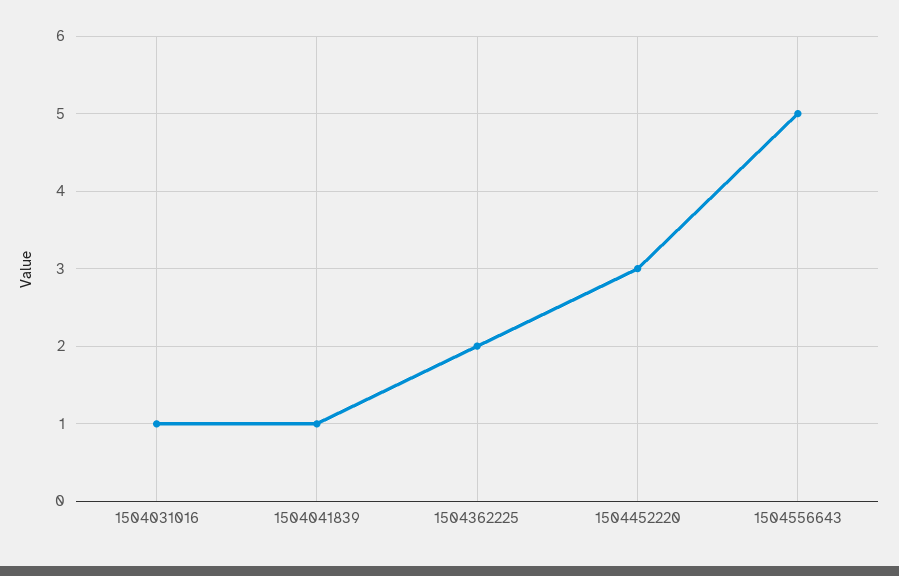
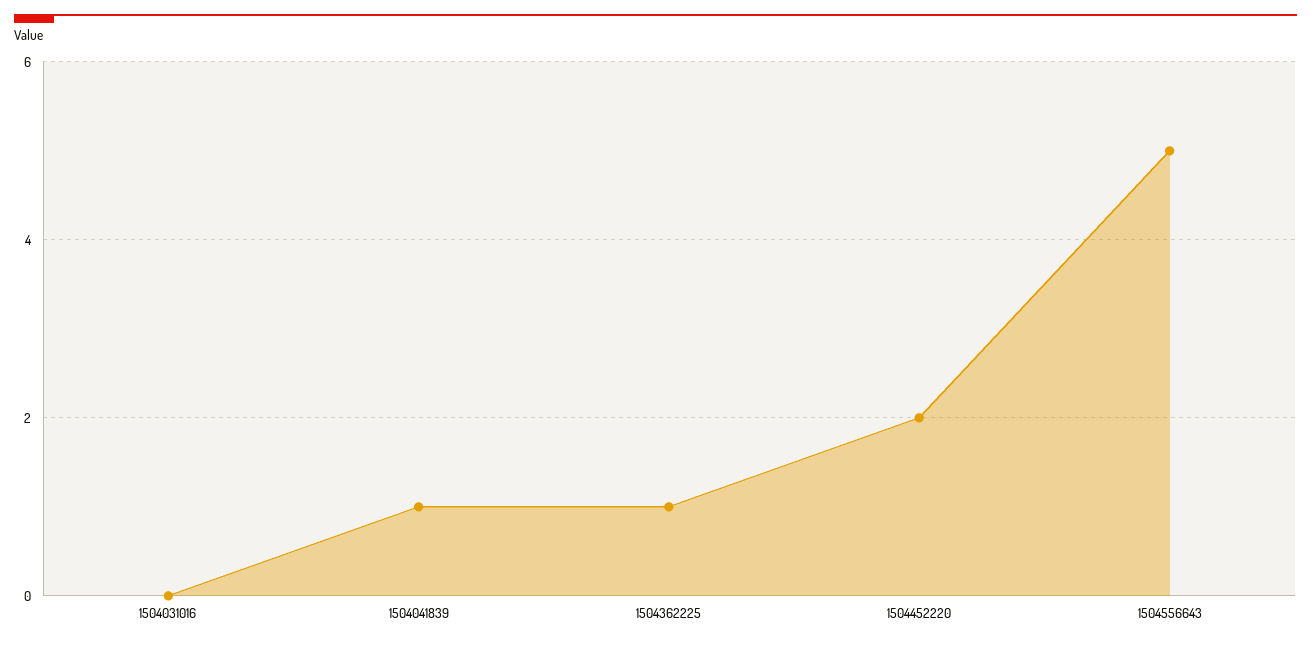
1504031016: 1 -> 0
1504362225: 2 -> 1
1504452220: 3 -> 2

